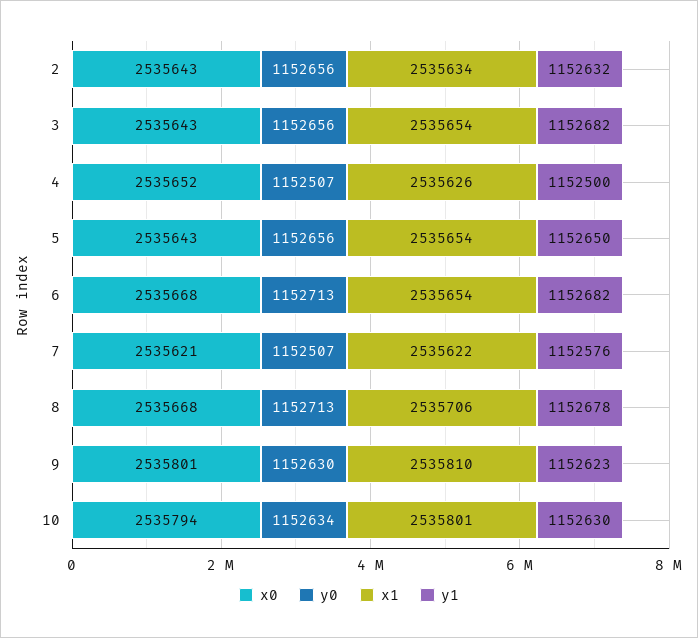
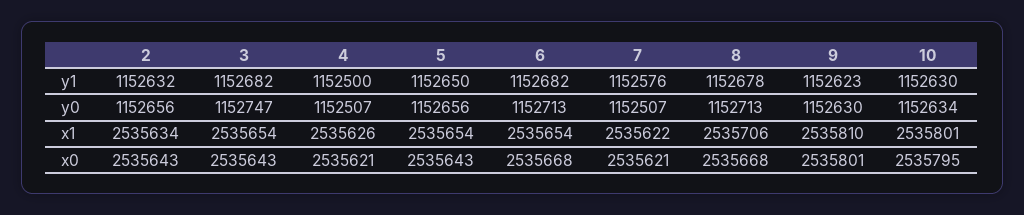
y0, 3: 1152656 -> 1152747
x0, 4: 2535652 -> 2535621
x0, 10: 2535794 -> 2535795

